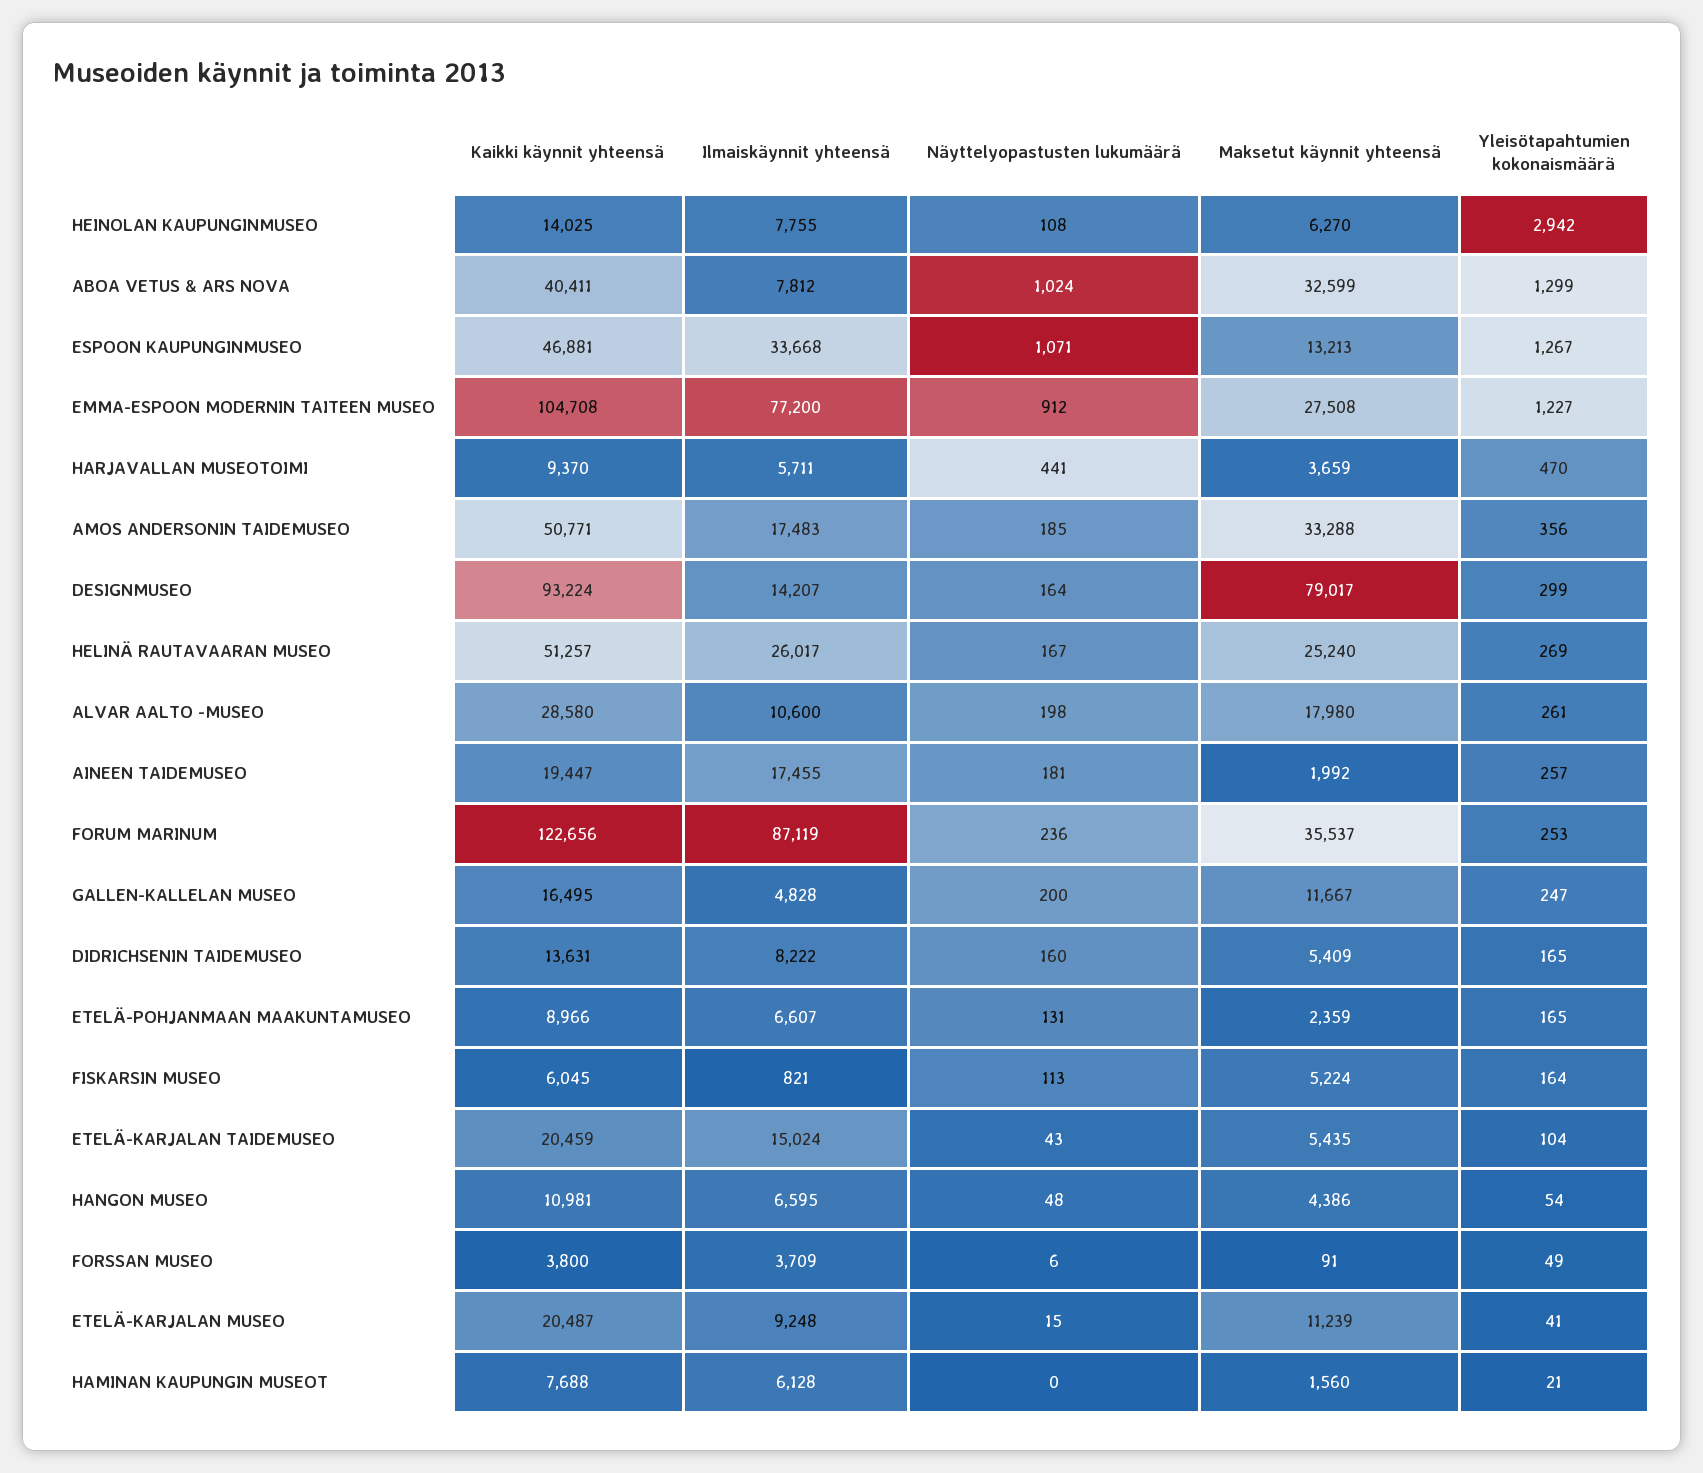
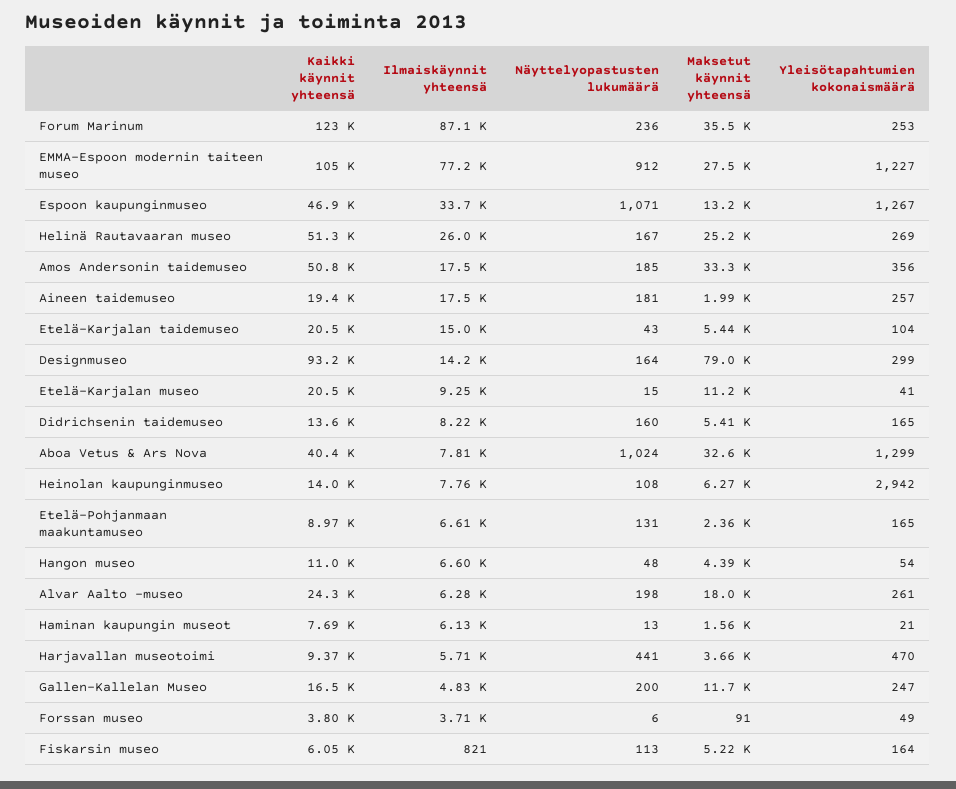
Kaikki käynnit yhteensä, ALVAR AALTO -MUSEO: 28580 -> 24300
Ilmaiskäynnit yhteensä, ALVAR AALTO -MUSEO: 10600 -> 6280
Näyttelyopastusten lukumäärä, HAMINAN KAUPUNGIN MUSEOT: 0 -> 13

